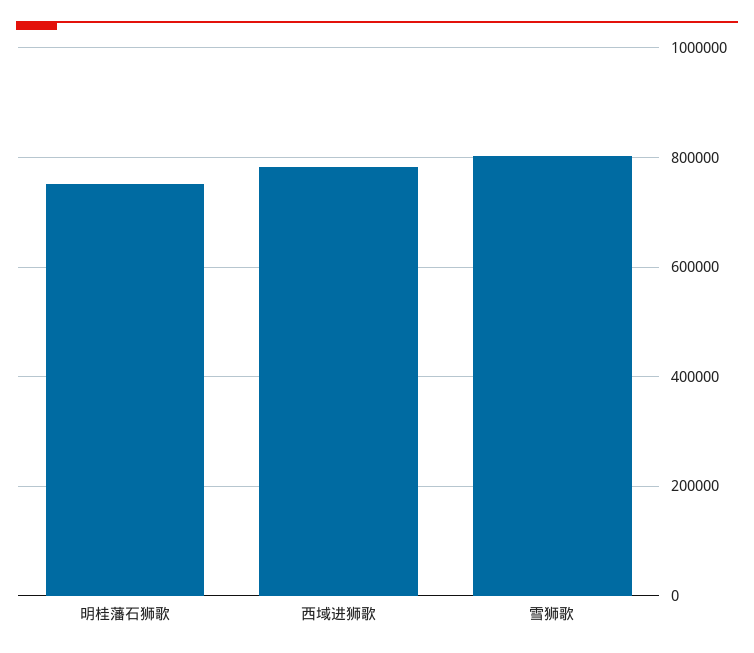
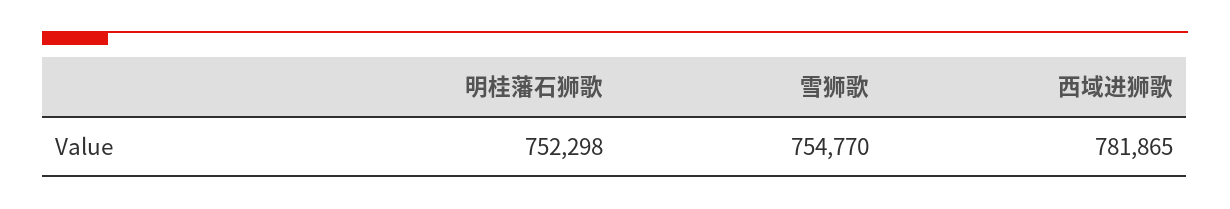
雪狮歌: 800000 -> 754770

